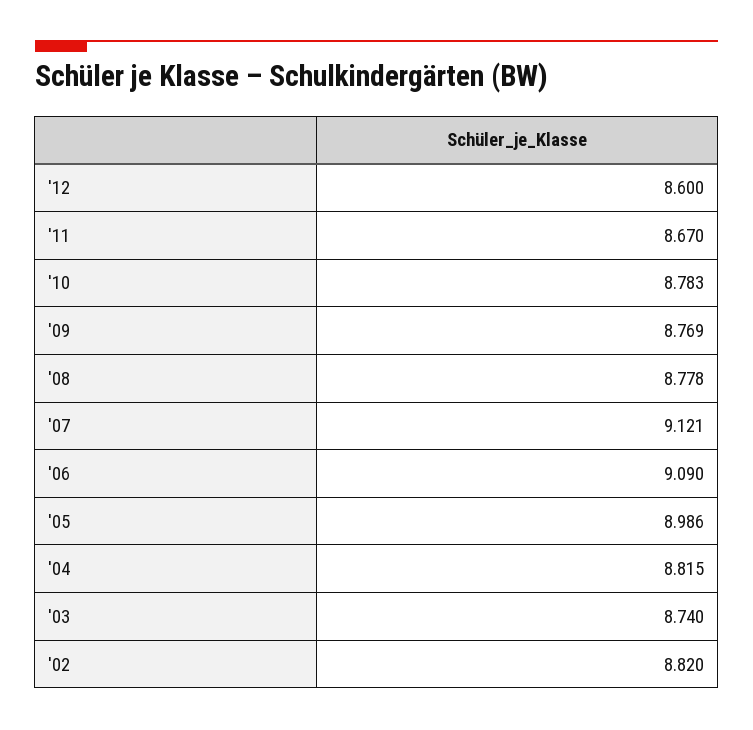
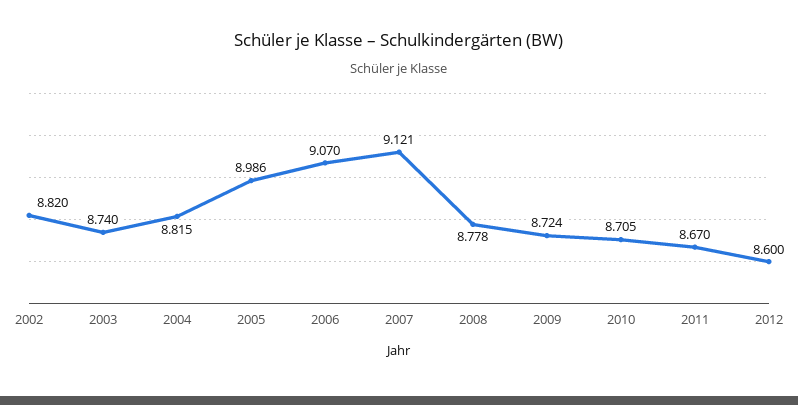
'10: 8.783 -> 8.705
'09: 8.769 -> 8.724
'06: 9.09 -> 9.07

